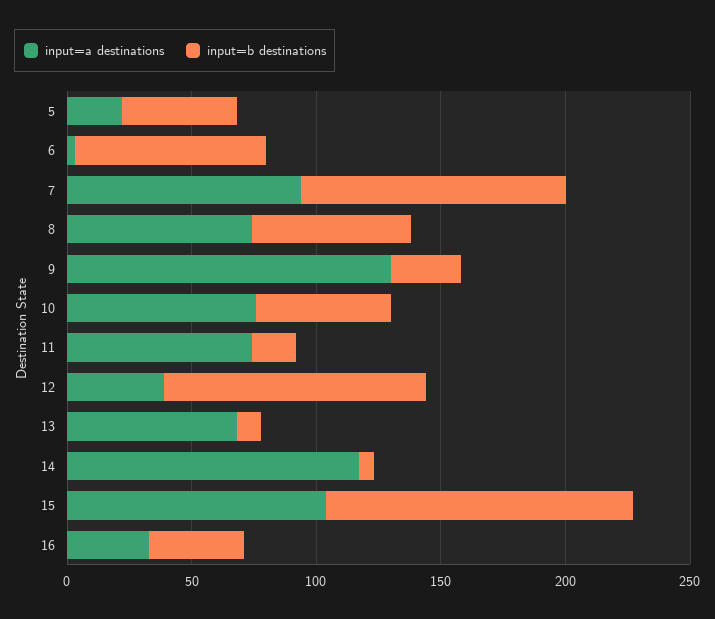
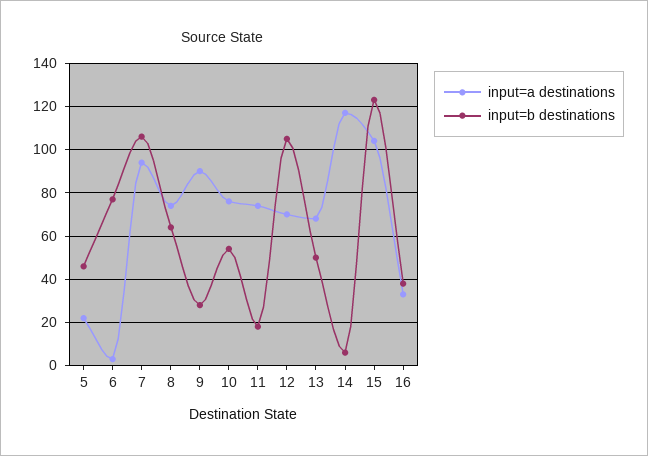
input=a destinations, 9: 130 -> 90
input=a destinations, 12: 40 -> 70
input=b destinations, 13: 10 -> 50

